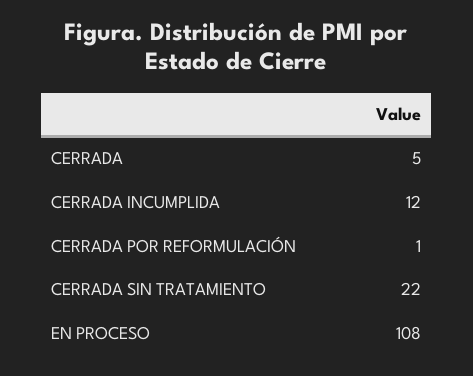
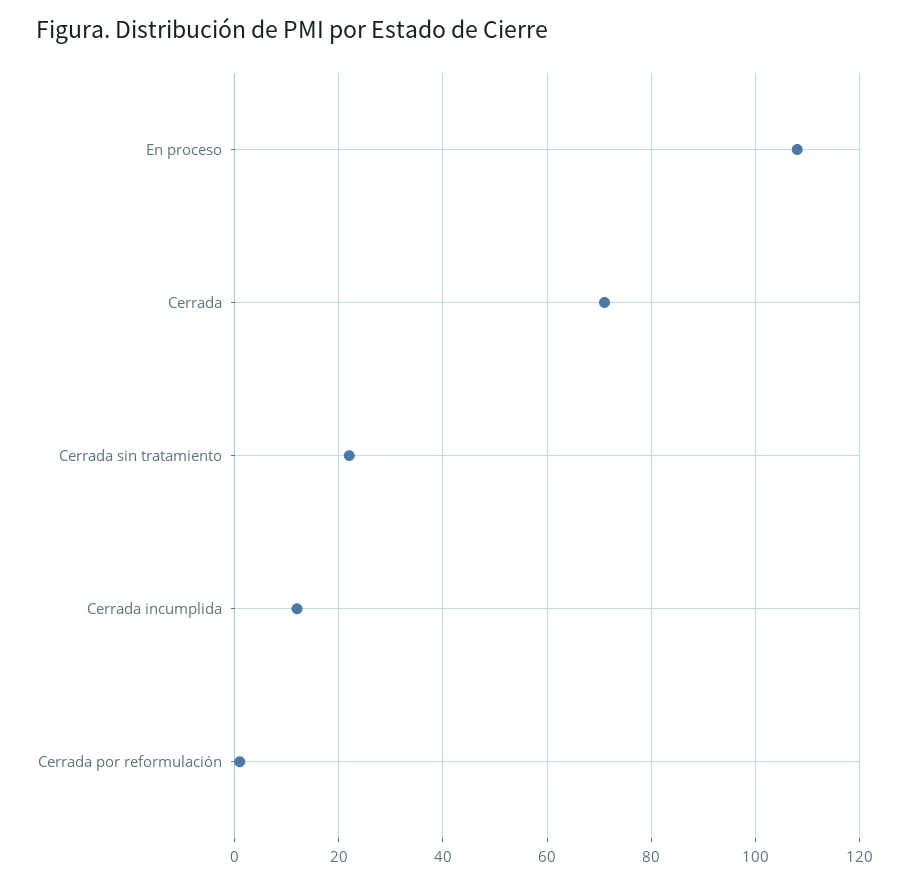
CERRADA: 5 -> 70

